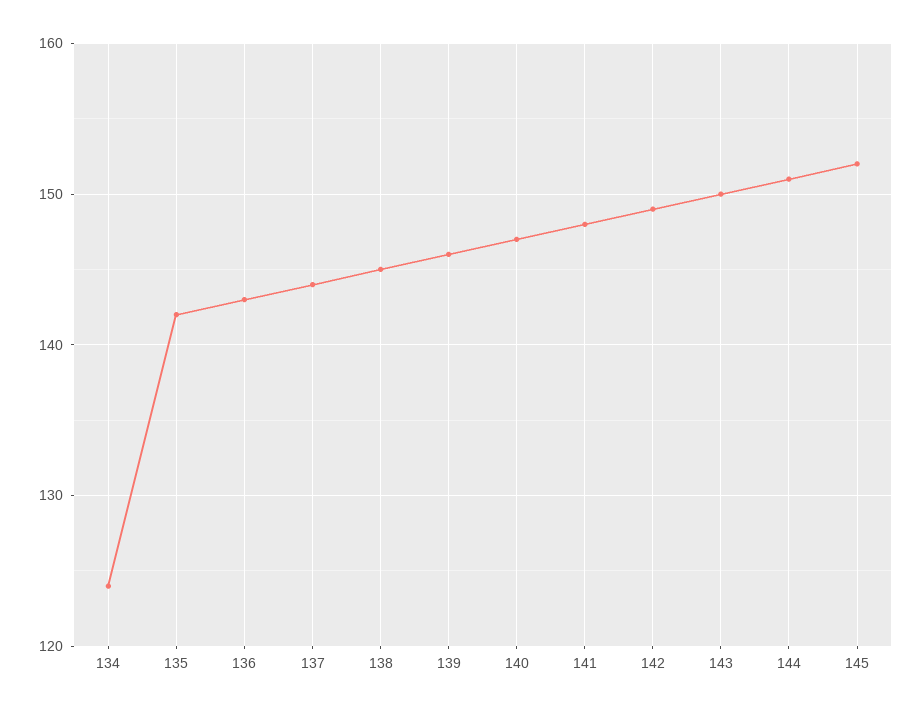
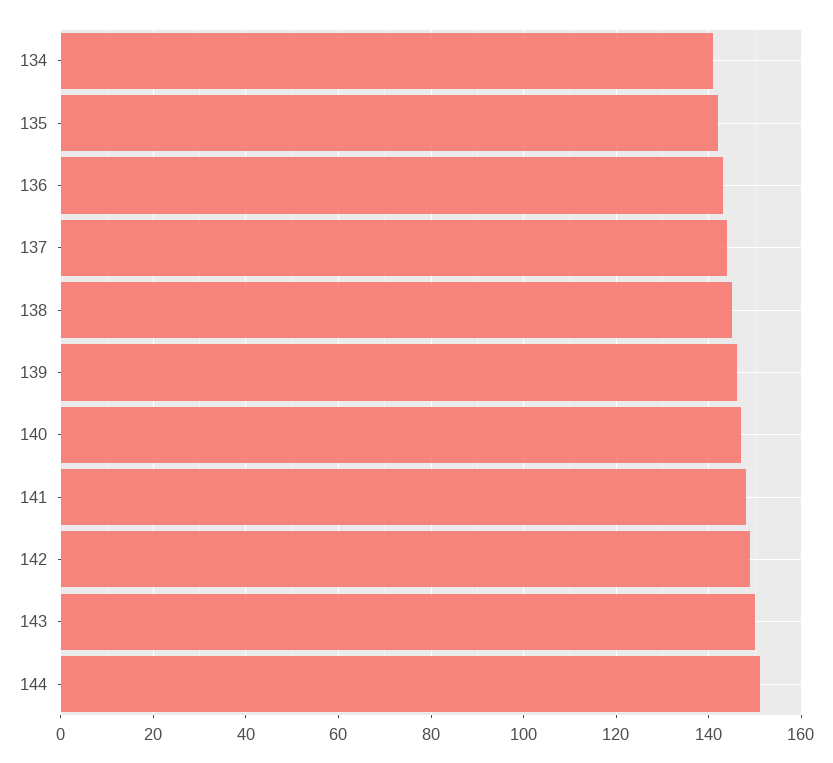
134: 124 -> 140
145: 152 -> none

